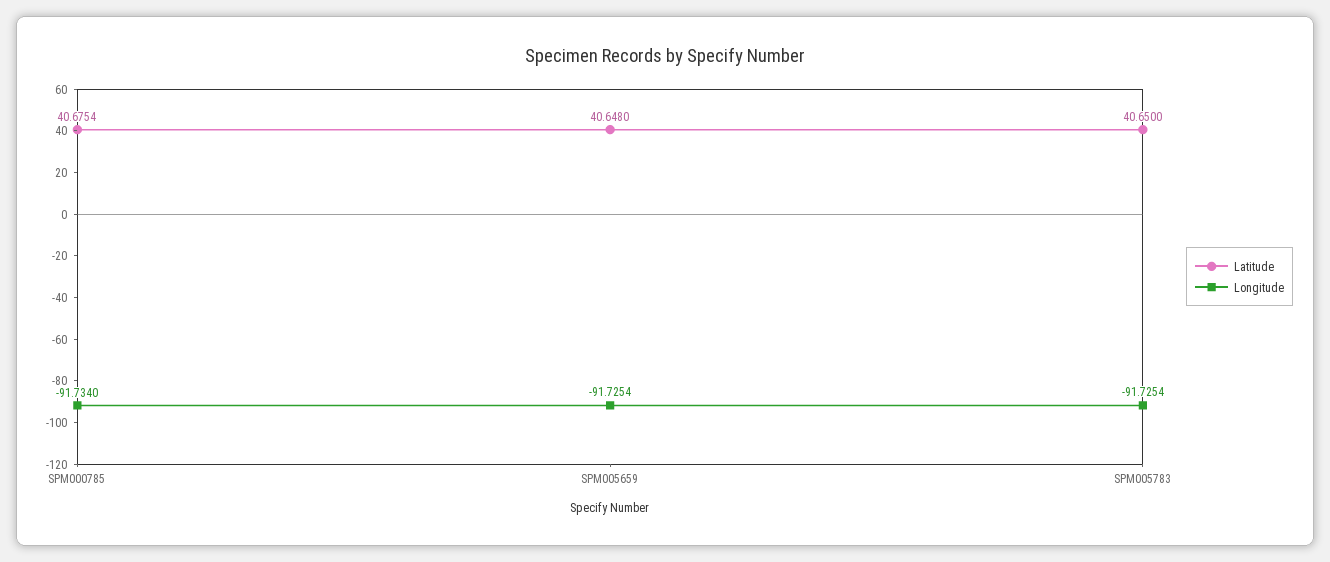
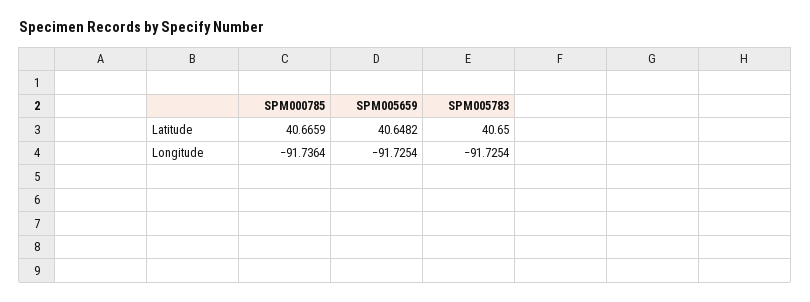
Latitude, SPM000785: 40.6754 -> 40.6659
Longitude, SPM000785: -91.734 -> -91.7364
Latitude, SPM005659: 40.648 -> 40.6482

